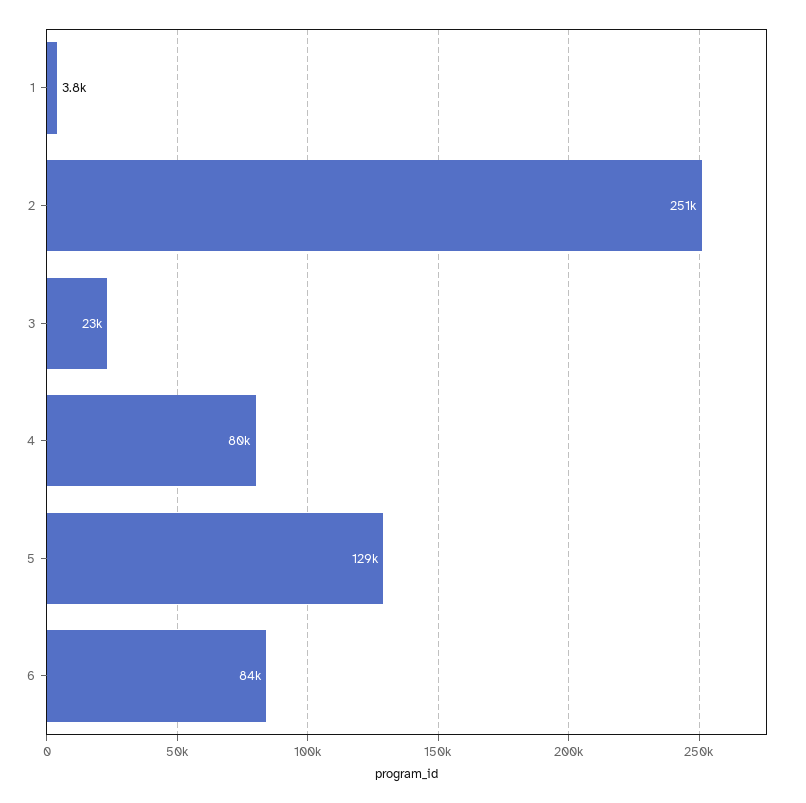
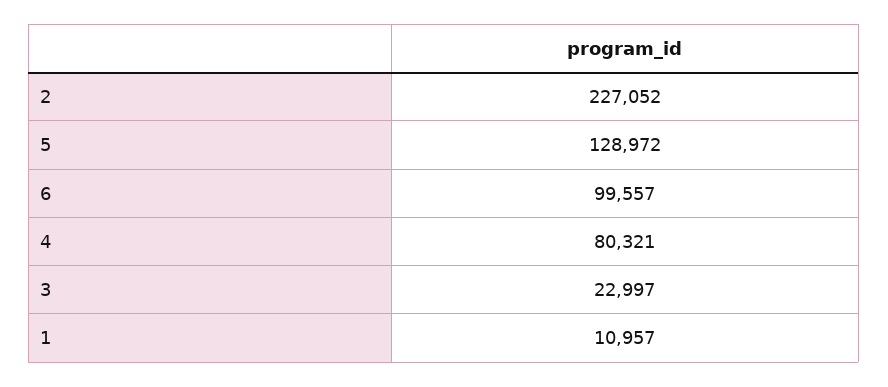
1: 3800 -> 10957
2: 251000 -> 227052
6: 84000 -> 99557

